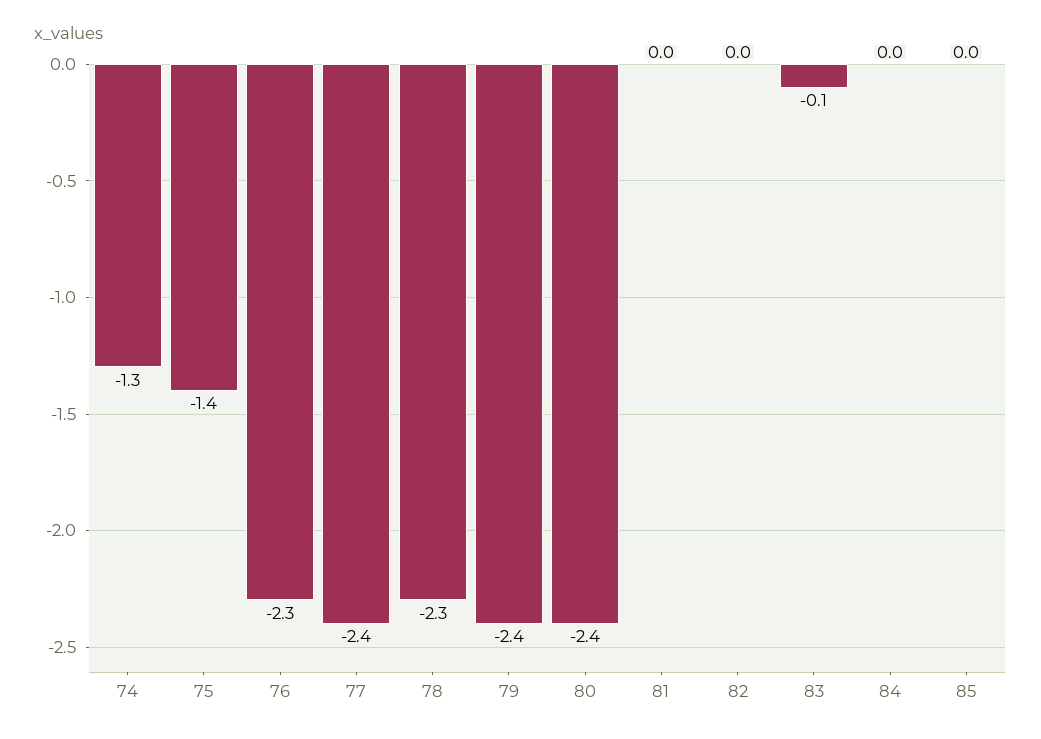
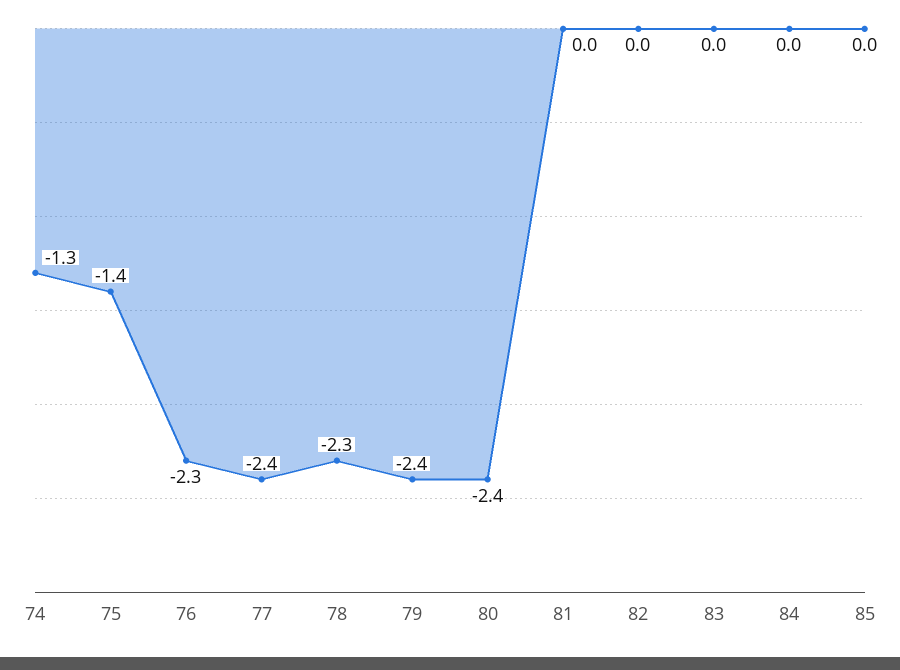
83: -0.1 -> 0

